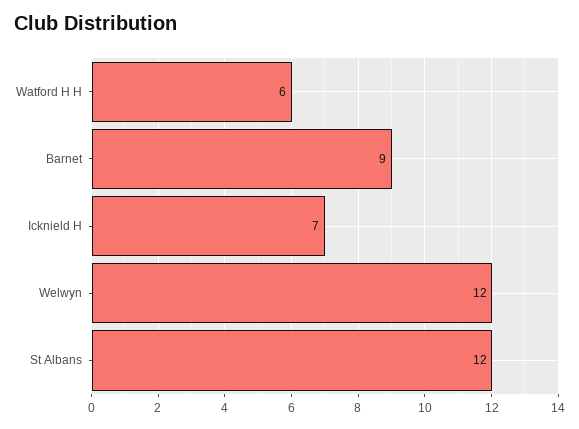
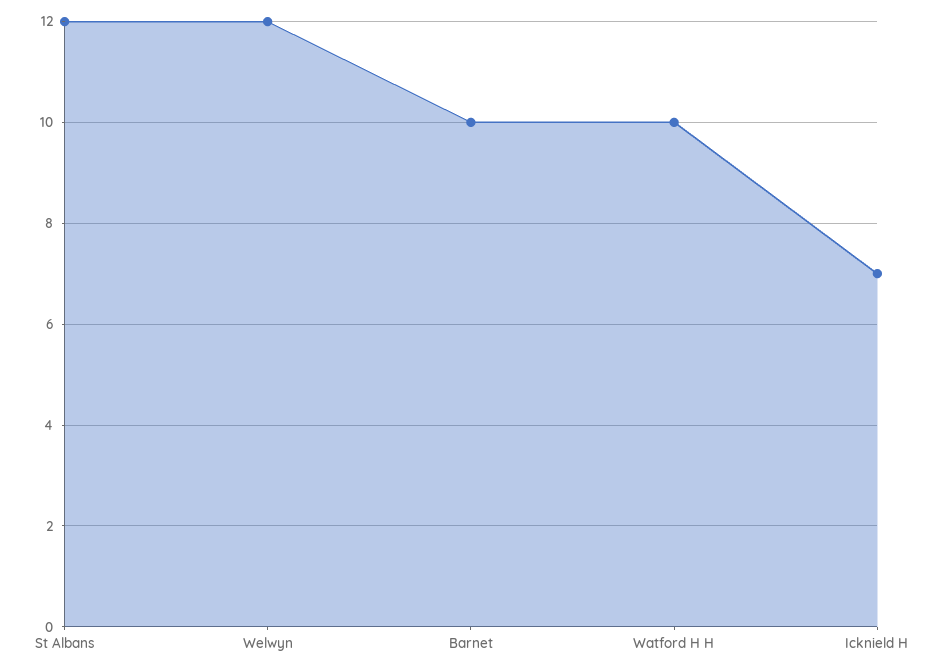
Watford H H: 6 -> 10
Barnet: 9 -> 10

